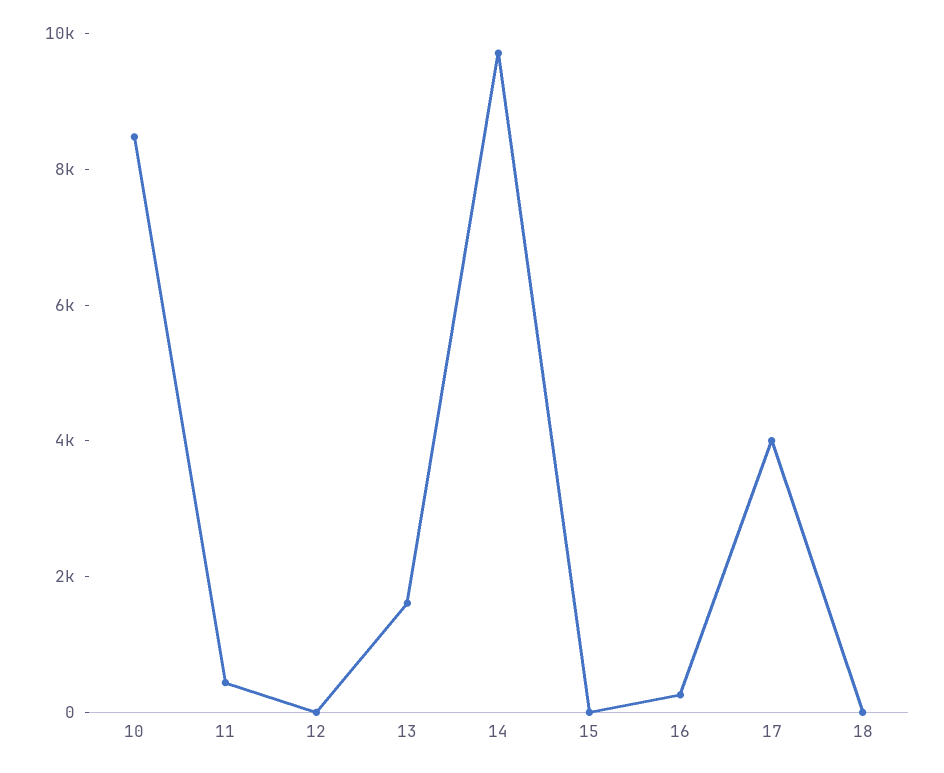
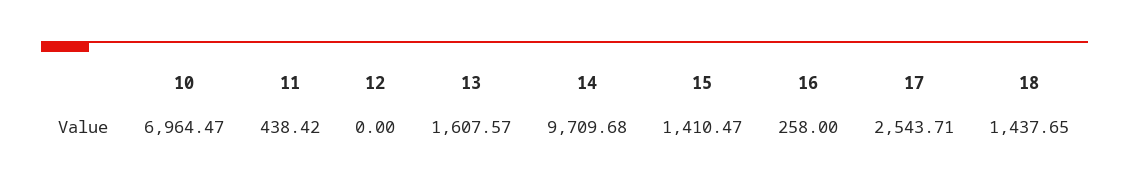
10: 8500 -> 6964.47
15: 0 -> 1410.47
17: 4000 -> 2543.71
18: 0 -> 1437.65

